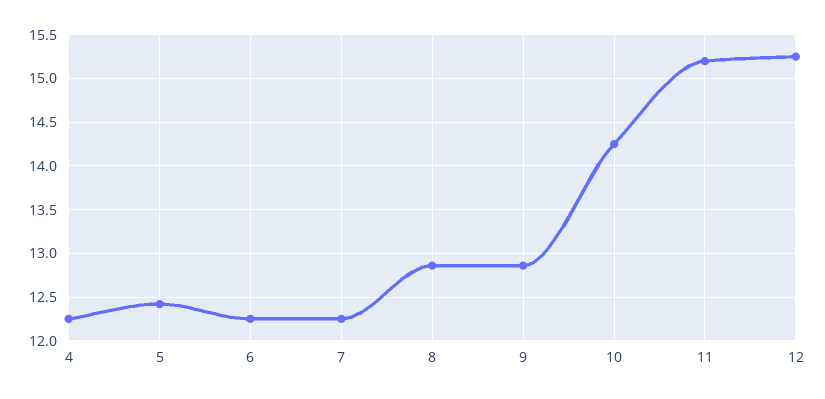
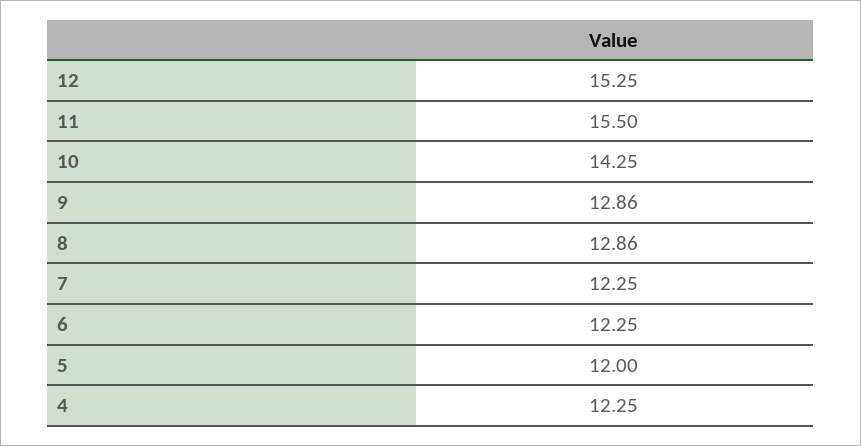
5: 12.4 -> 12
11: 15.2 -> 15.5

